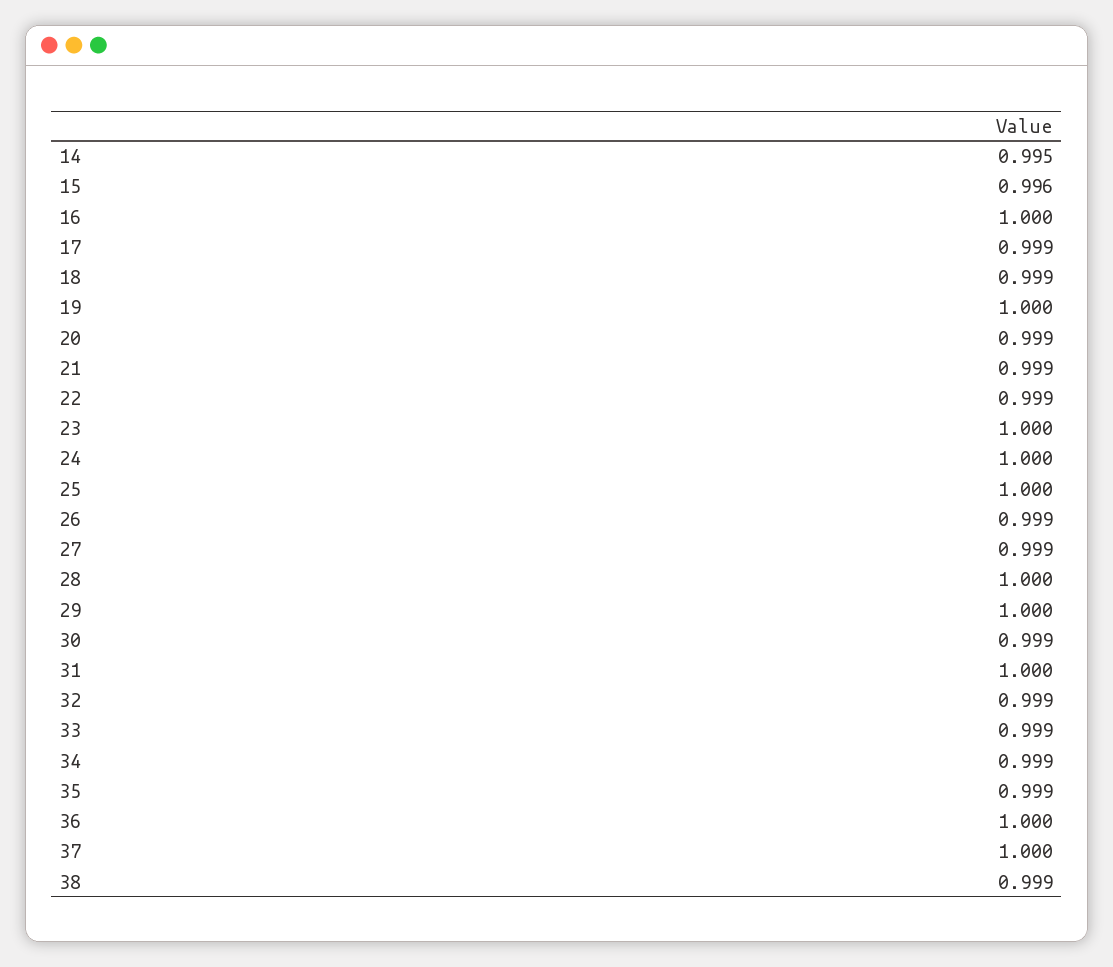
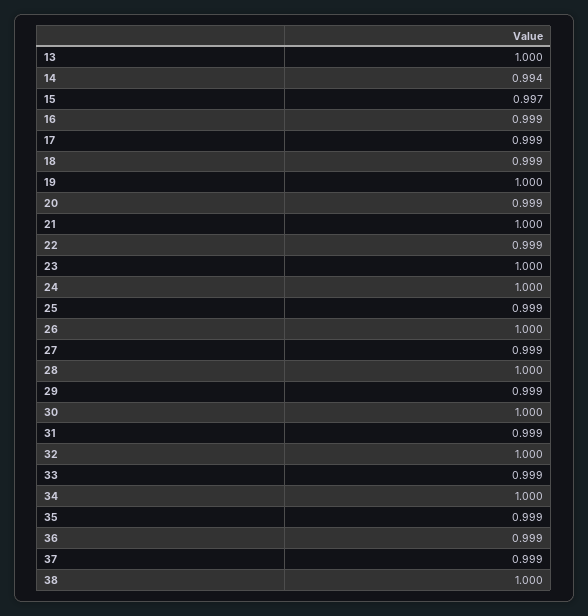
14: 0.995 -> 0.994
15: 0.996 -> 0.997
16: 1 -> 0.999
21: 0.999 -> 1
25: 1 -> 0.999
26: 0.999 -> 1
29: 1 -> 0.999
30: 0.999 -> 1
31: 1 -> 0.999
32: 0.999 -> 1
34: 0.999 -> 1
36: 1 -> 0.999
37: 1 -> 0.999
38: 0.999 -> 1
13: none -> 1

